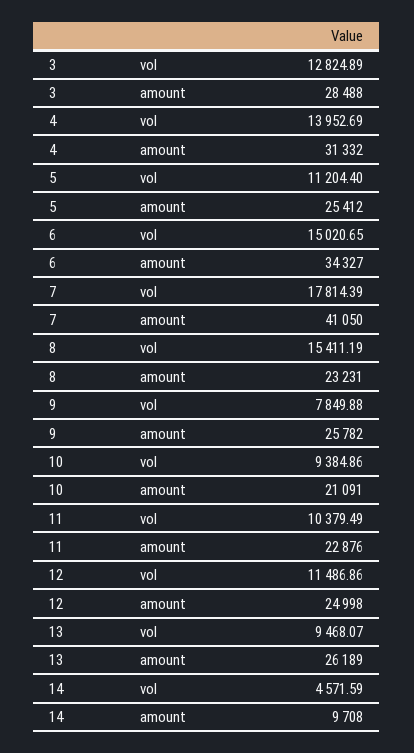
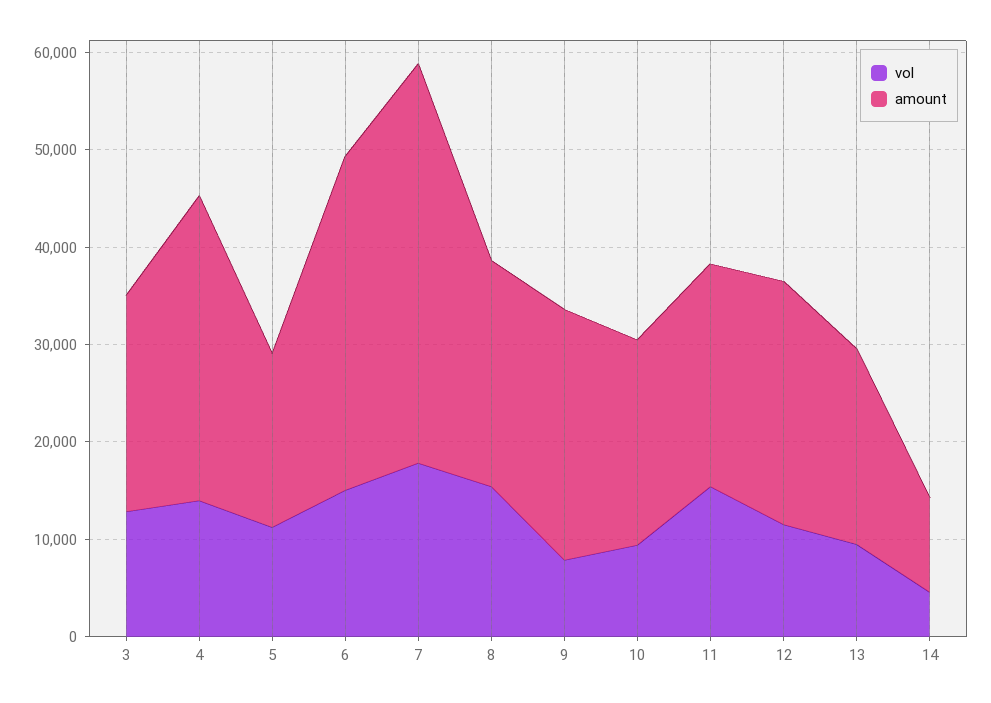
amount, 3: 28488 -> 22000
amount, 5: 25412 -> 18000
vol, 11: 10379.49 -> 16000
amount, 13: 26189 -> 20000

